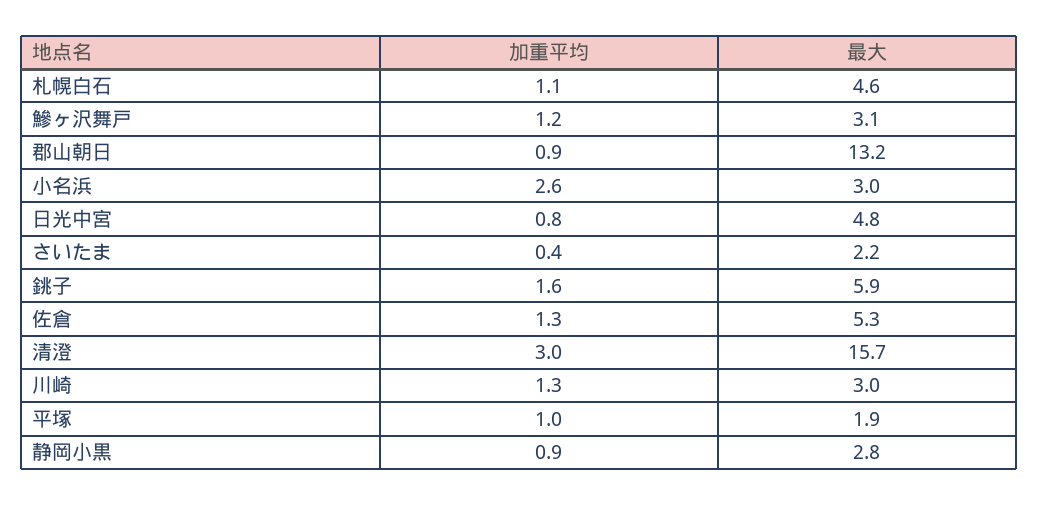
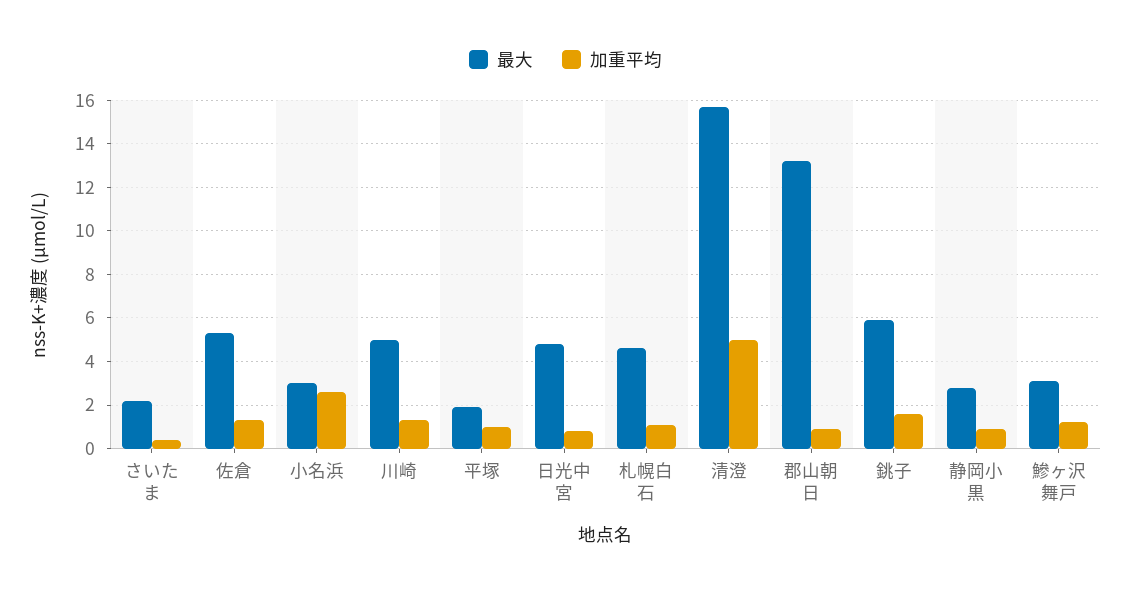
加重平均, 清澄: 3 -> 5
最大, 川崎: 3 -> 5

